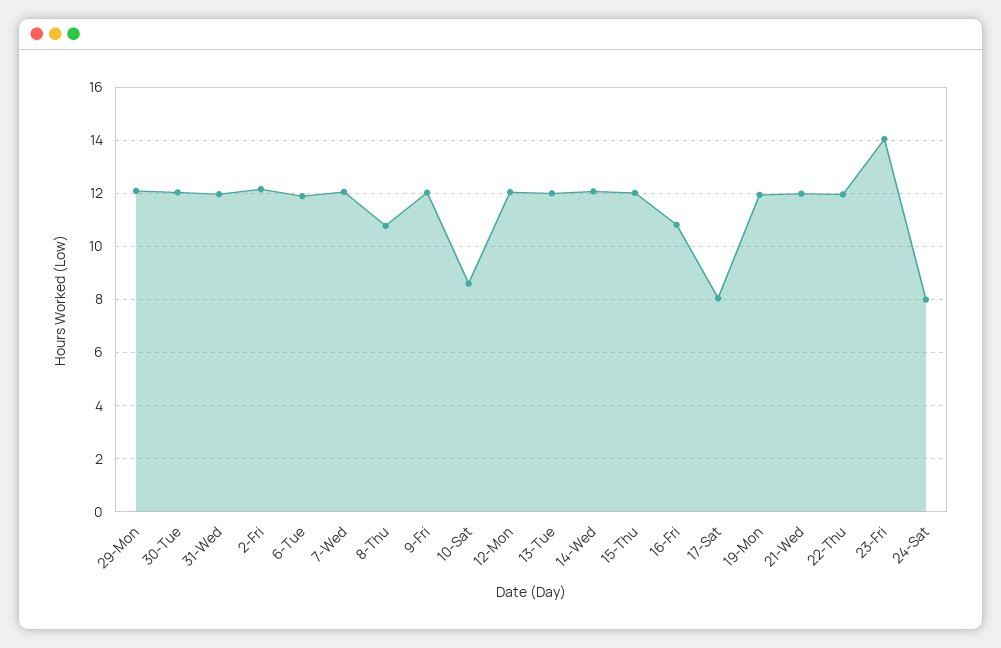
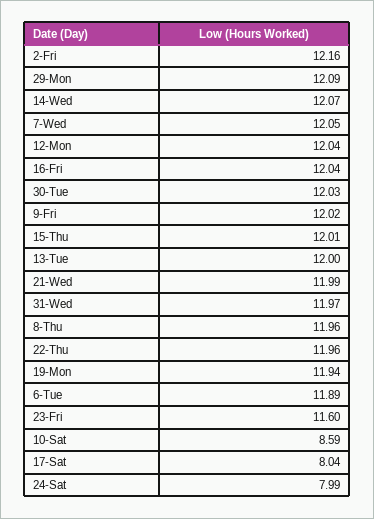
8-Thu: 10.75 -> 11.96
16-Fri: 10.75 -> 12.04
23-Fri: 14 -> 11.6

